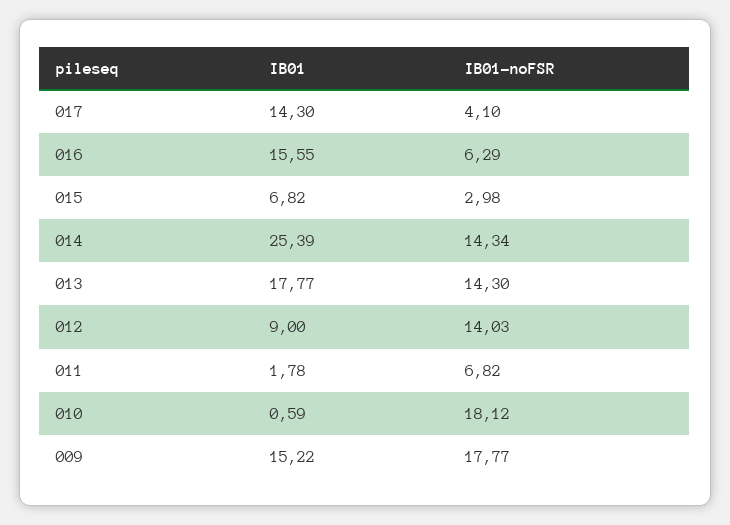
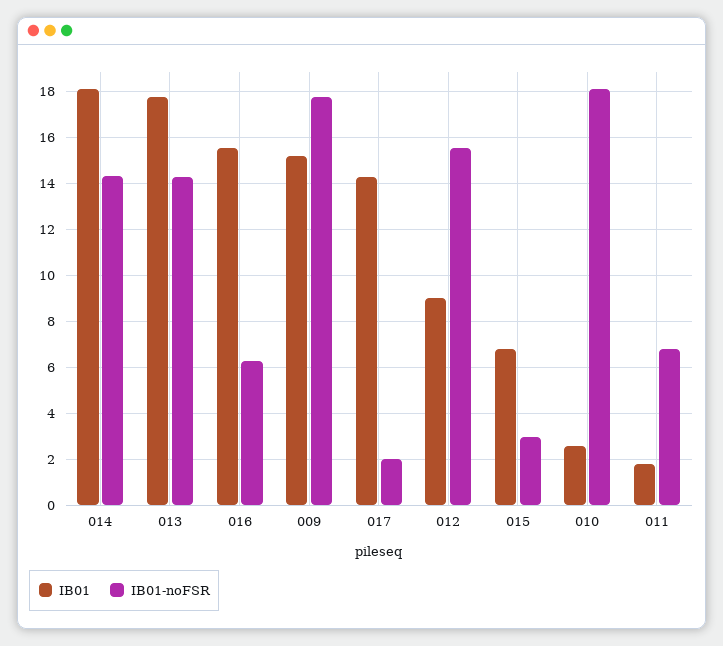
IB01-noFSR, 017: 4.1 -> 2
IB01, 014: 25.39 -> 18
IB01-noFSR, 012: 14.03 -> 15.5
IB01, 010: 0.59 -> 2.5

